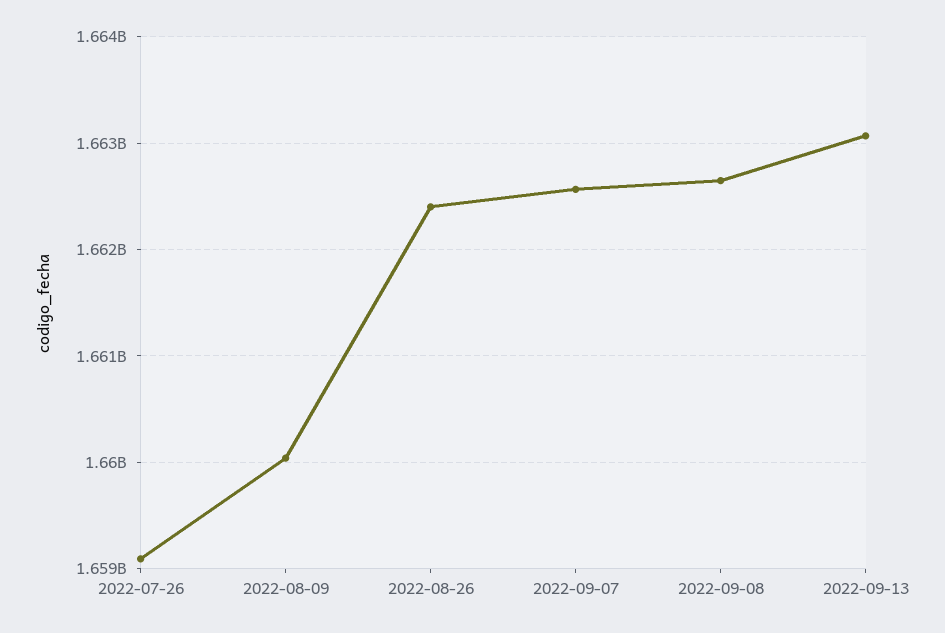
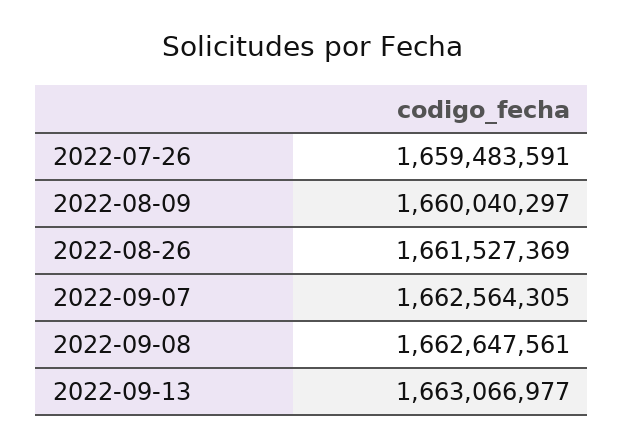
2022-07-26: 1659100000 -> 1659483591
2022-08-26: 1662400000 -> 1661527369

